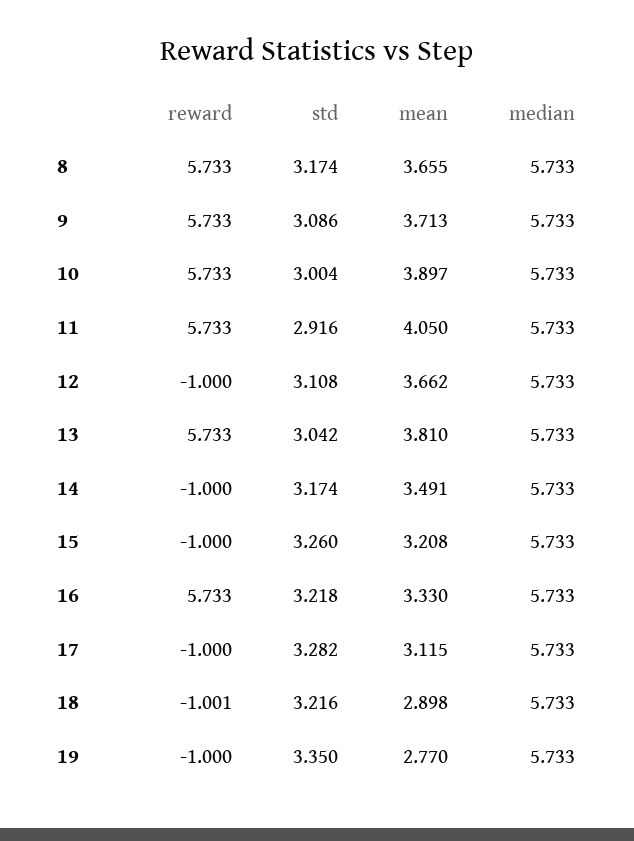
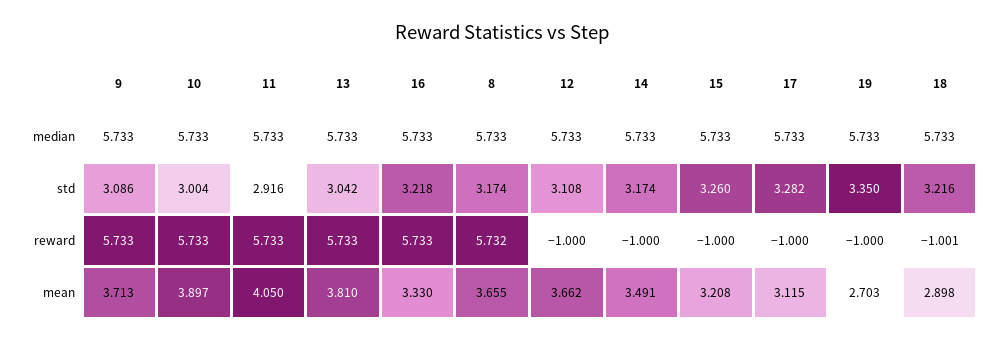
reward, 8: 5.733 -> 5.732
mean, 19: 2.77 -> 2.703

